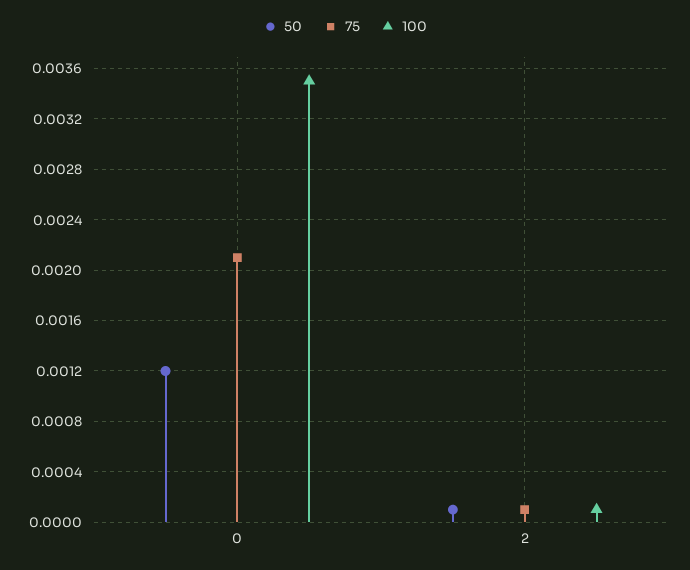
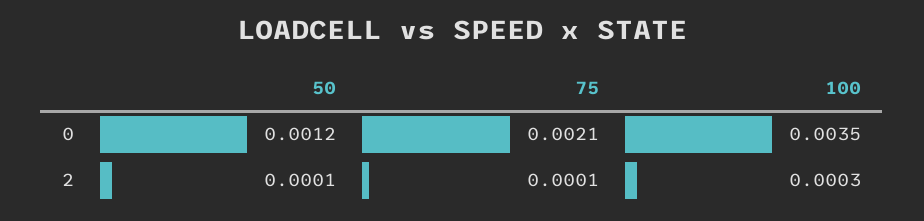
100, 2: 0.0001 -> 0.0003

